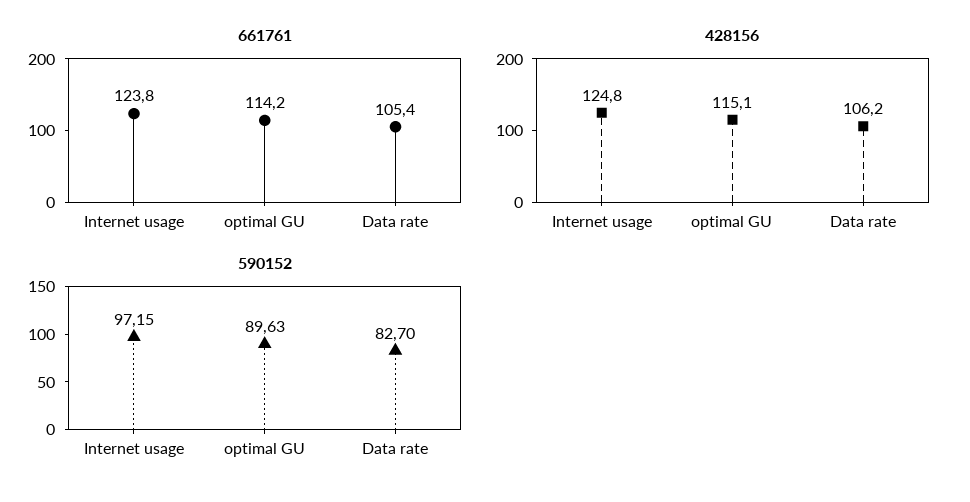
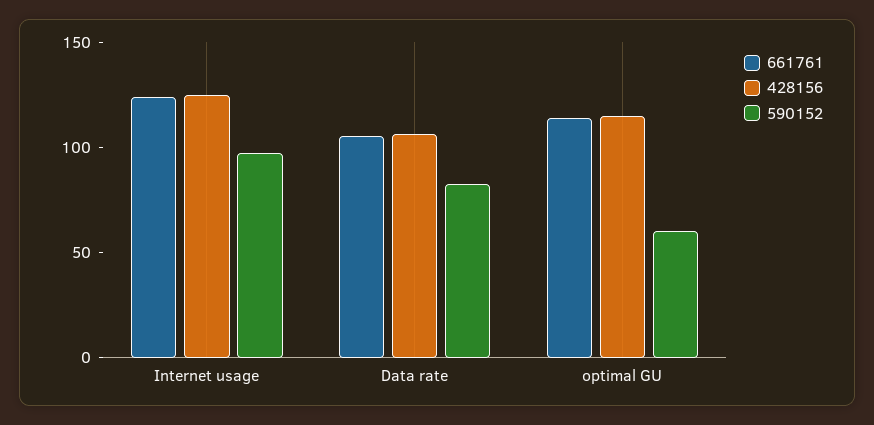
590152, optimal GU: 89.63 -> 60

